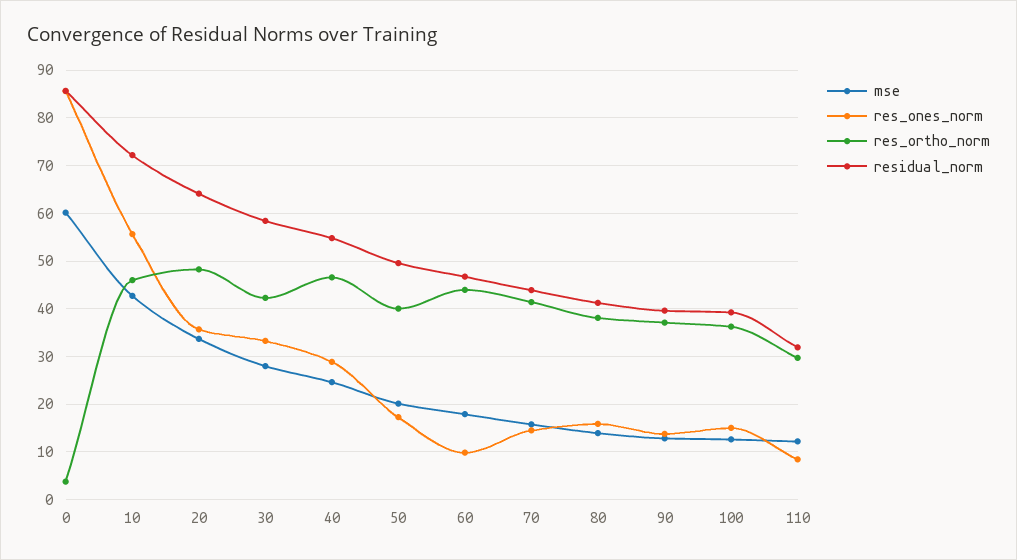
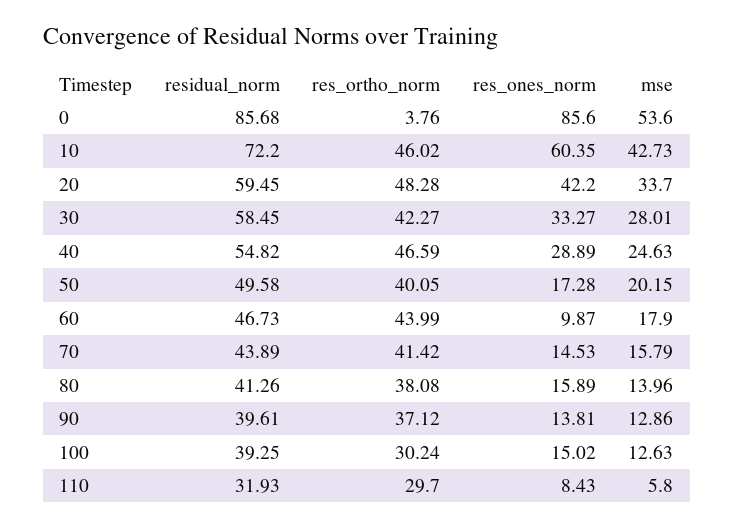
mse, 0: 60 -> 53.6
res_ones_norm, 10: 56 -> 60.35
res_ones_norm, 20: 36 -> 42.2
residual_norm, 20: 64 -> 59.45
res_ortho_norm, 100: 36 -> 30.24
mse, 110: 12 -> 5.8

